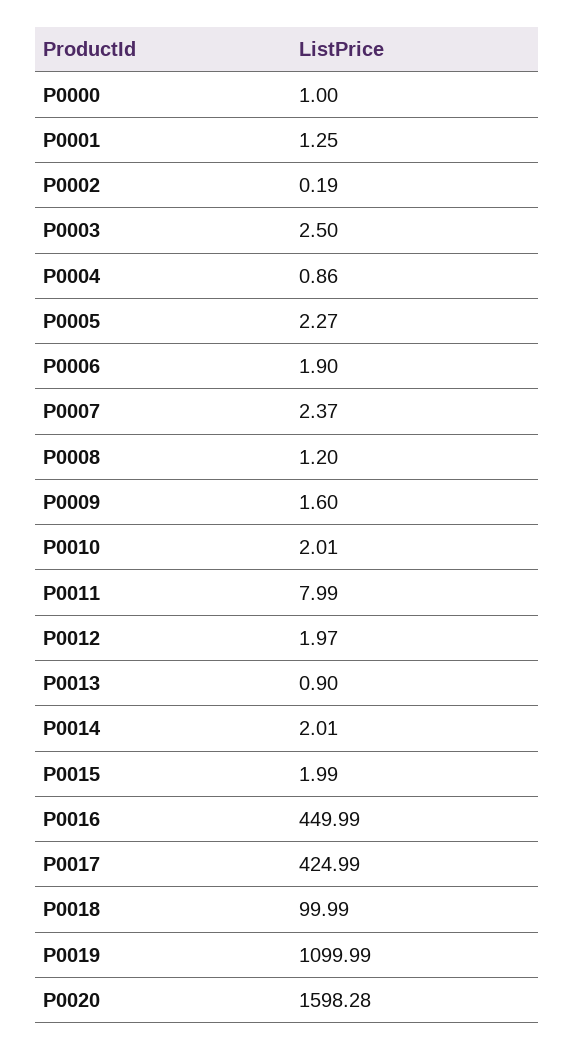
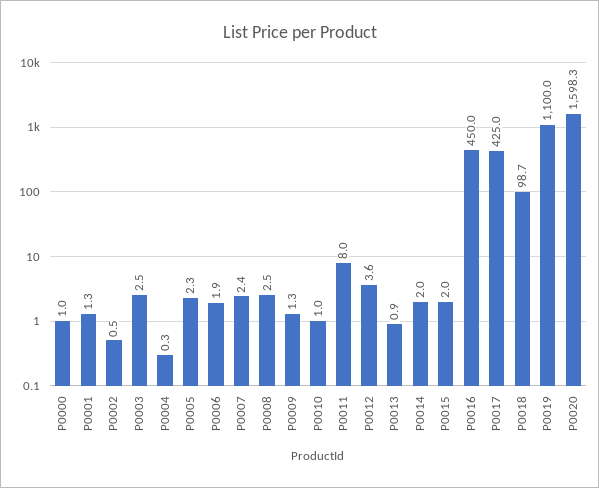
P0002: 0.19 -> 0.5
P0004: 0.86 -> 0.3
P0008: 1.2 -> 2.5
P0009: 1.6 -> 1.3
P0010: 2.01 -> 1
P0012: 1.97 -> 3.6
P0018: 99.99 -> 98.7

